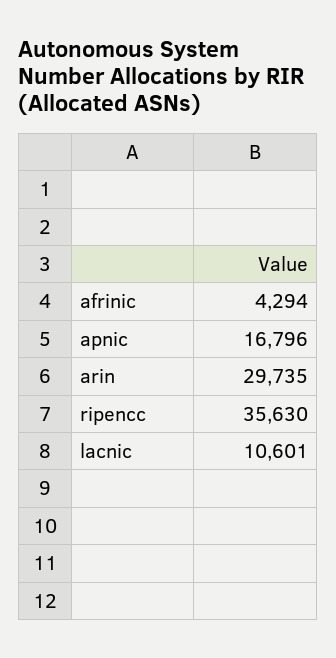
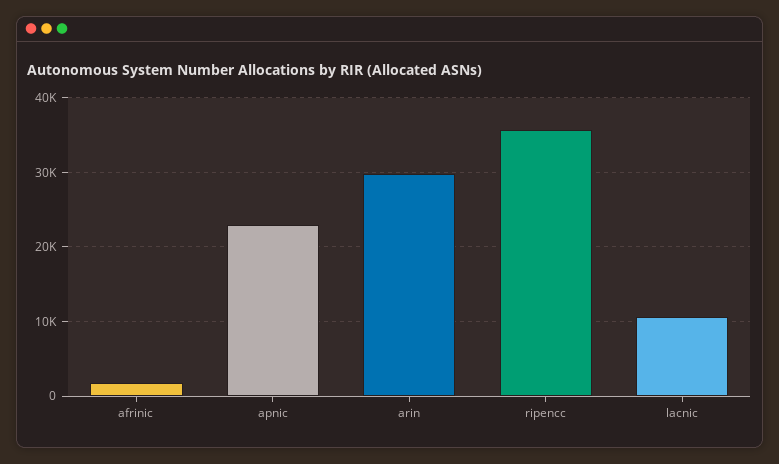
afrinic: 4294 -> 2000
apnic: 16796 -> 23000

